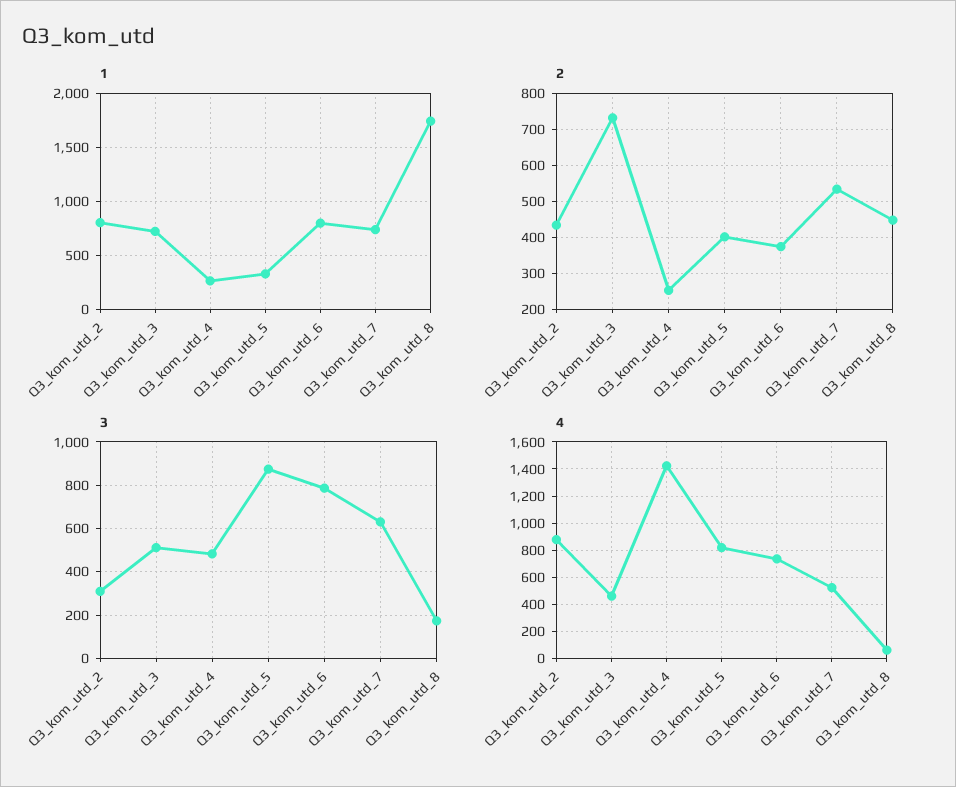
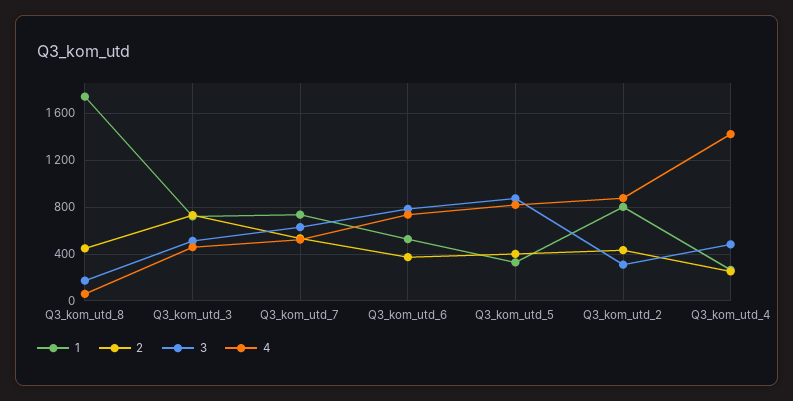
1, Q3_kom_utd_6: 800 -> 500

